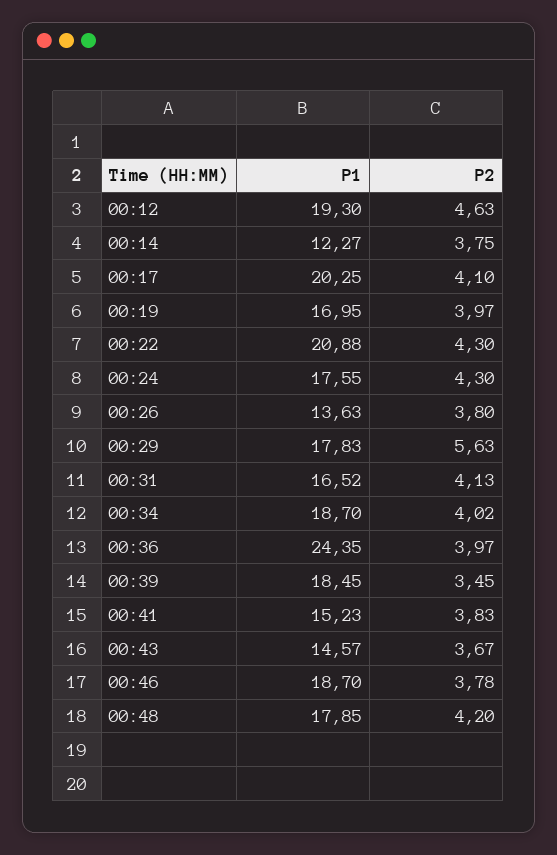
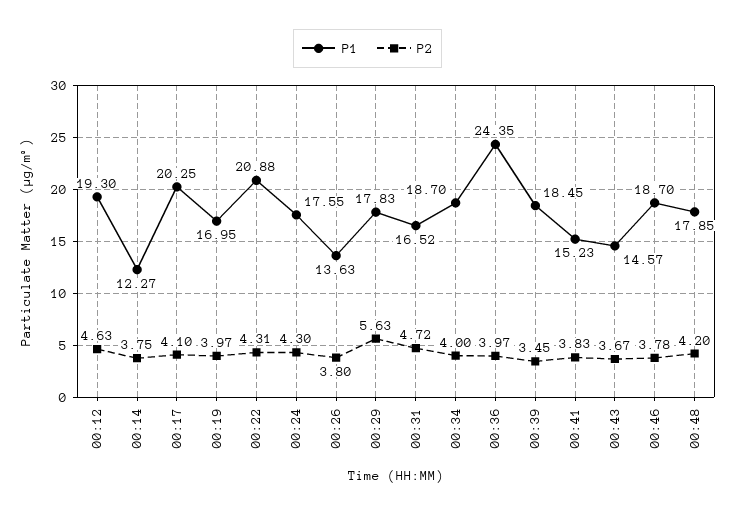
P2, 00:22: 4.3 -> 4.31
P2, 00:31: 4.13 -> 4.72
P2, 00:34: 4.02 -> 4

